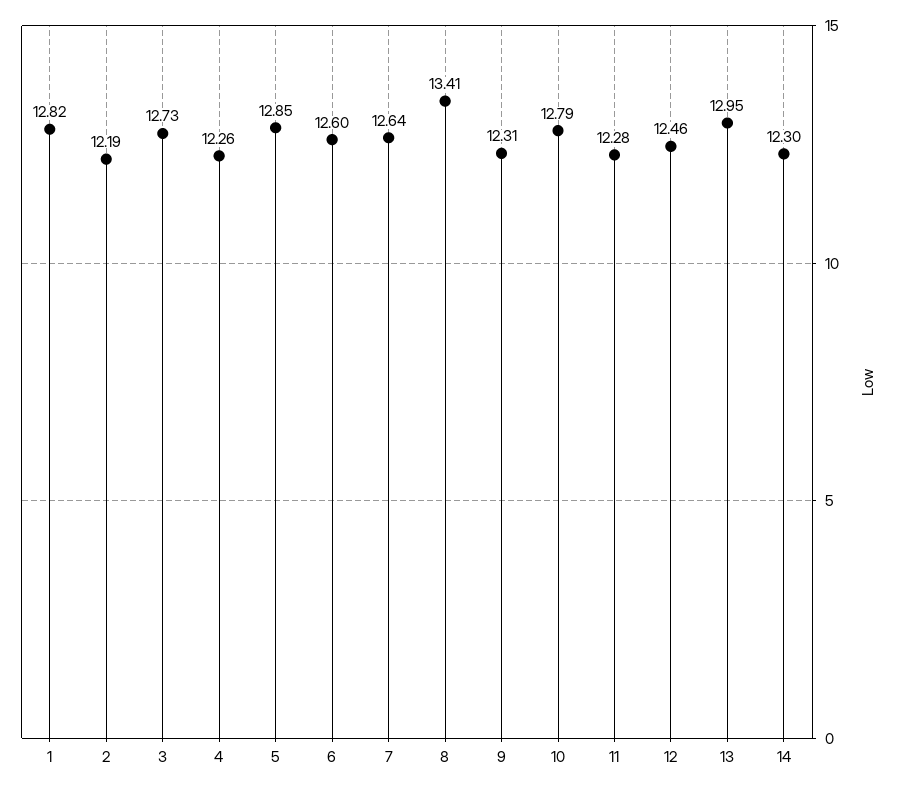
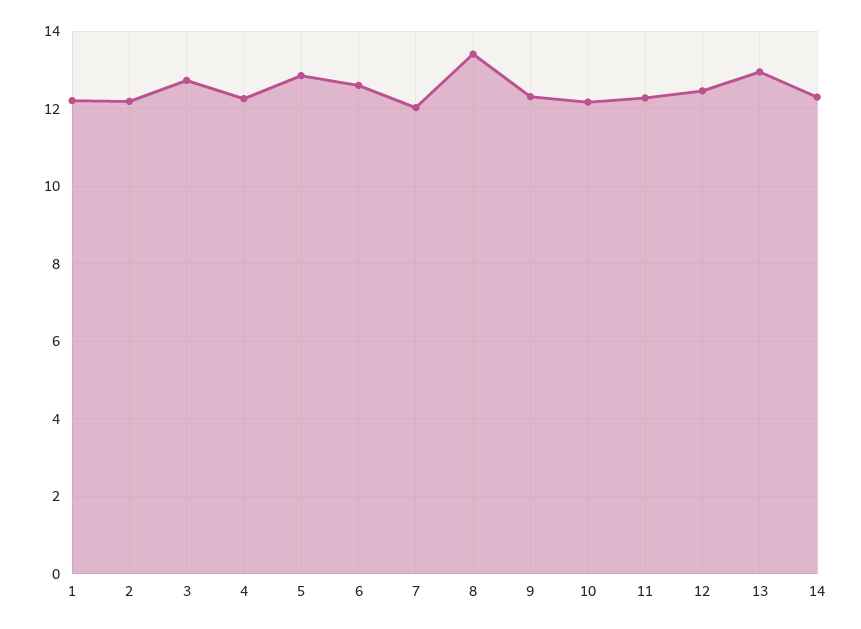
1: 12.82 -> 12.2
7: 12.64 -> 12
10: 12.79 -> 12.2

